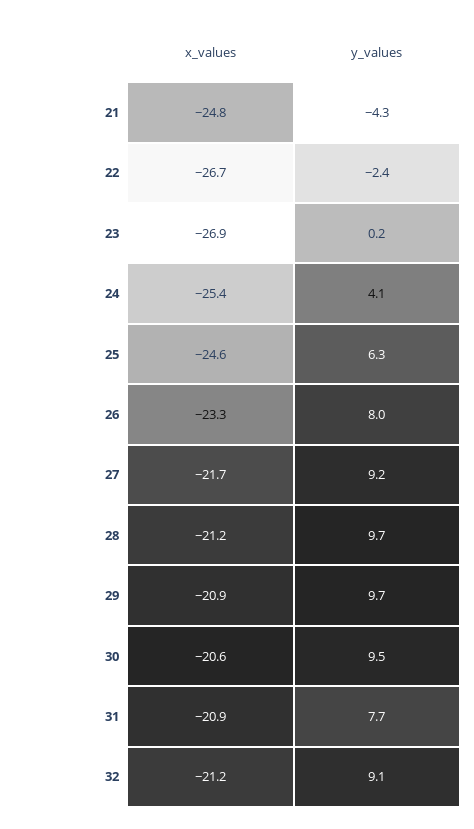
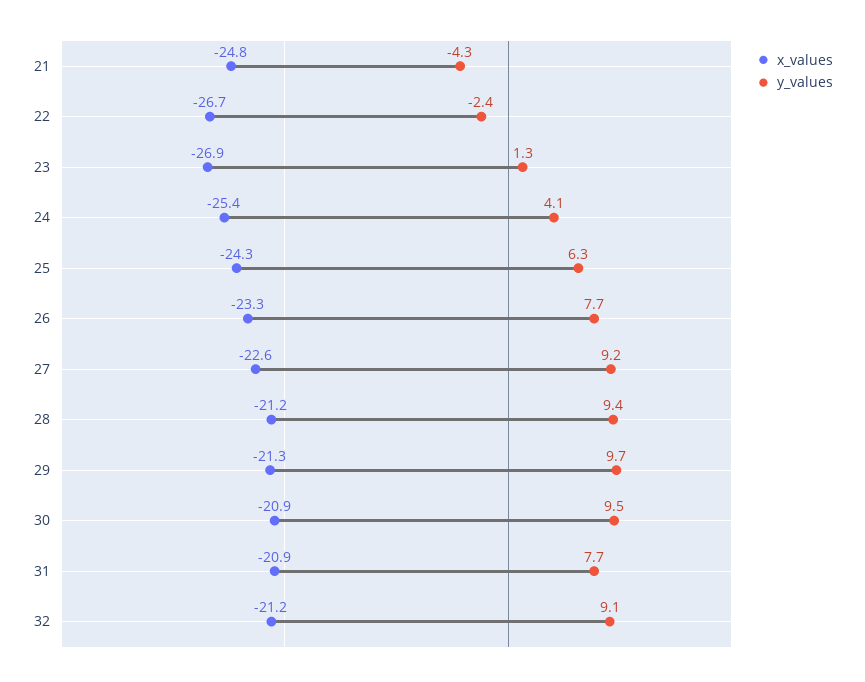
y_values, 23: 0.2 -> 1.3
x_values, 25: -24.6 -> -24.3
y_values, 26: 8 -> 7.7
x_values, 27: -21.7 -> -22.6
y_values, 28: 9.7 -> 9.4
x_values, 29: -20.9 -> -21.3
x_values, 30: -20.6 -> -20.9

